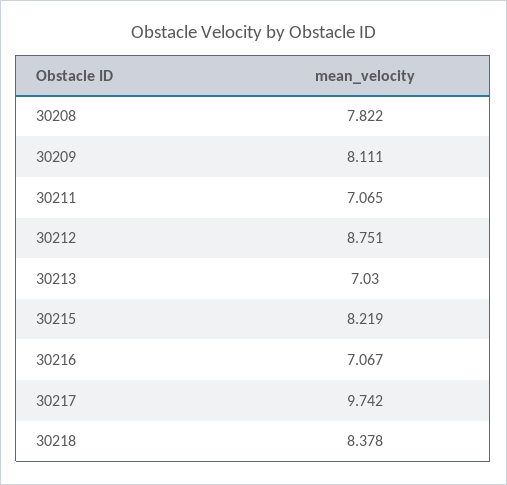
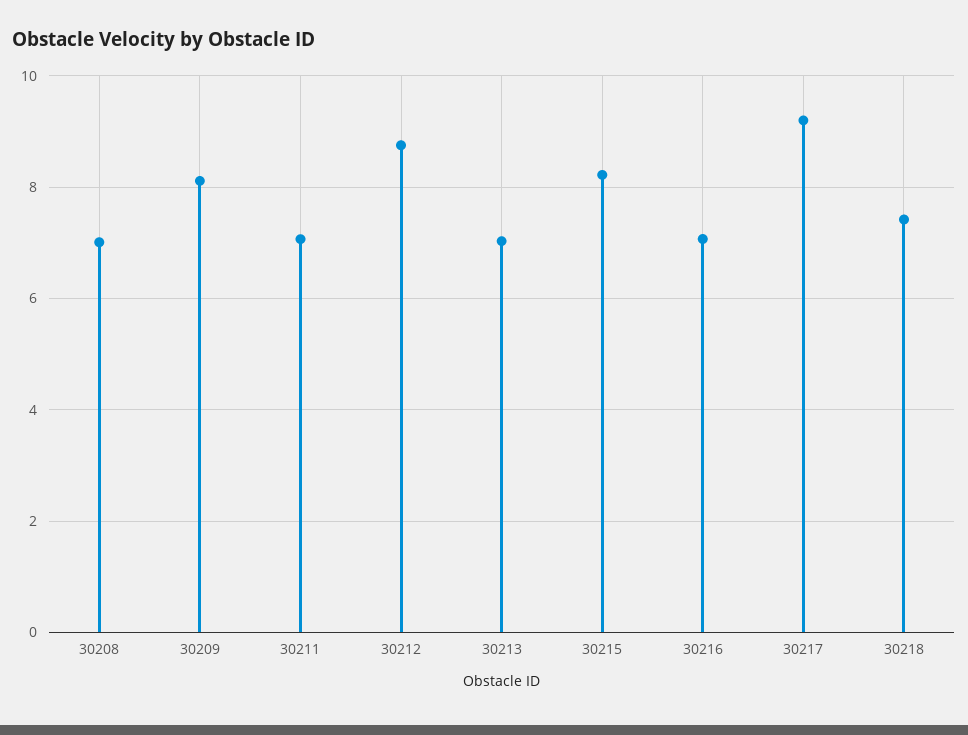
30208: 7.822 -> 7
30217: 9.742 -> 9.2
30218: 8.378 -> 7.4

